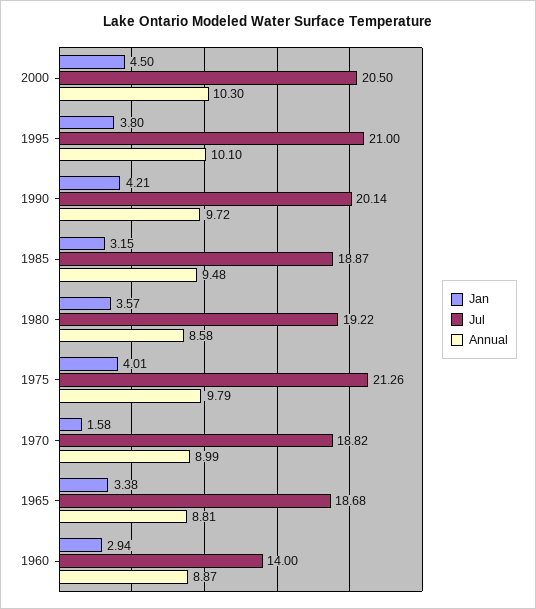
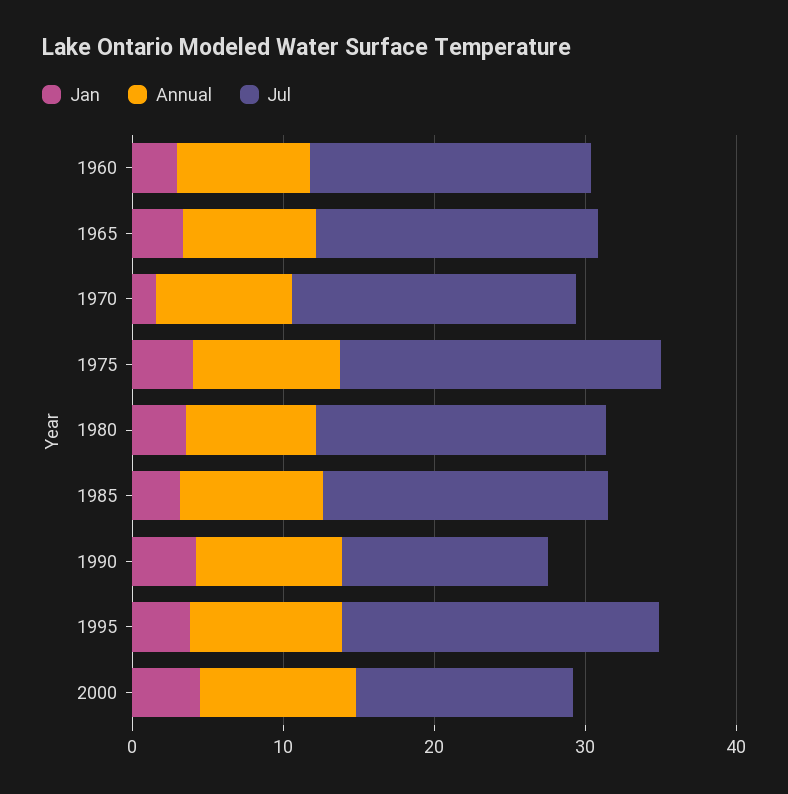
Jul, 2000: 20.5 -> 14
Jul, 1990: 20.14 -> 14
Jul, 1960: 14 -> 18

